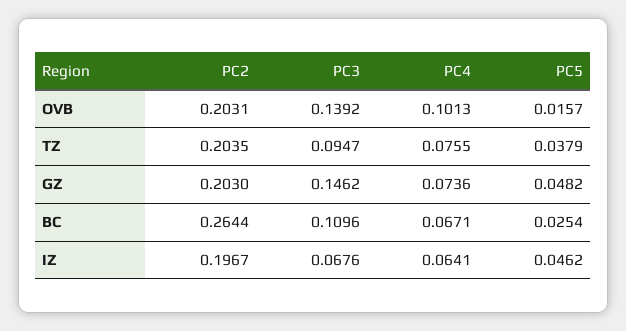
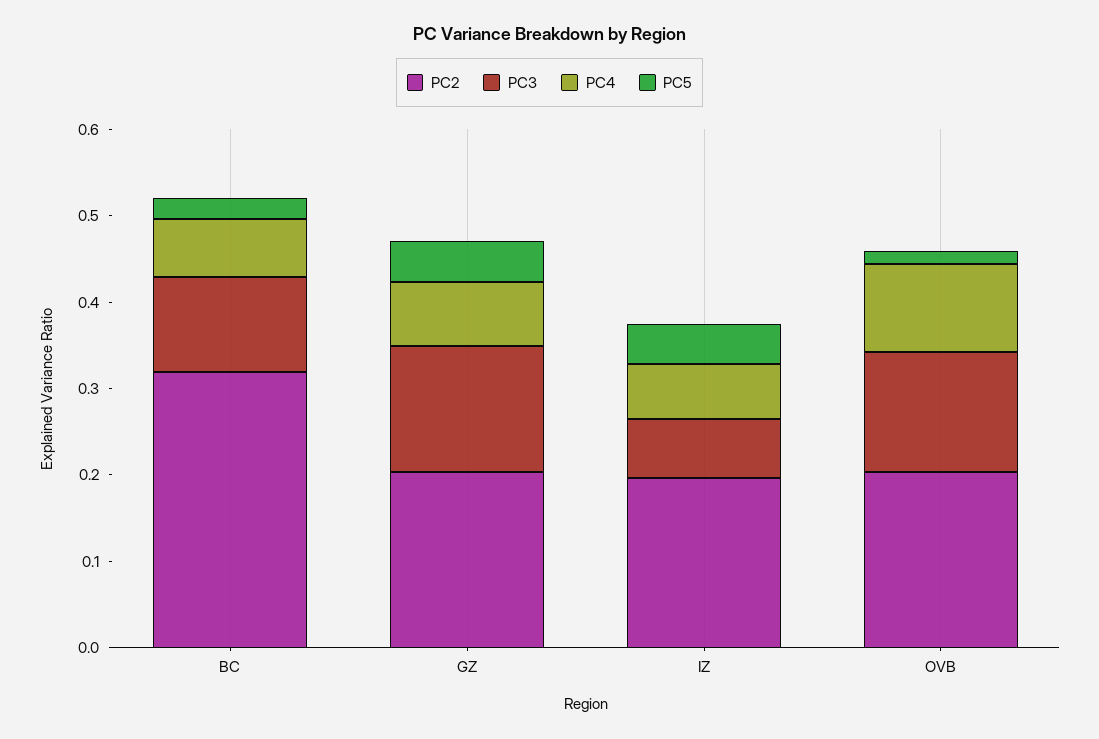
PC2, TZ: 0.2035 -> none
PC3, TZ: 0.0947 -> none
PC4, TZ: 0.0755 -> none
PC5, TZ: 0.0379 -> none
PC2, BC: 0.2644 -> 0.32

